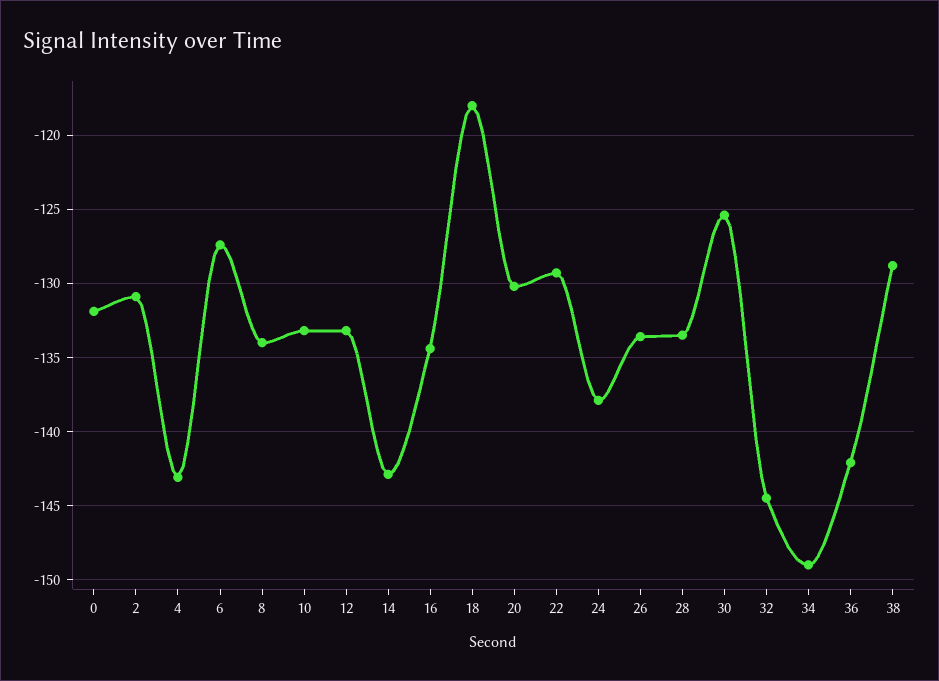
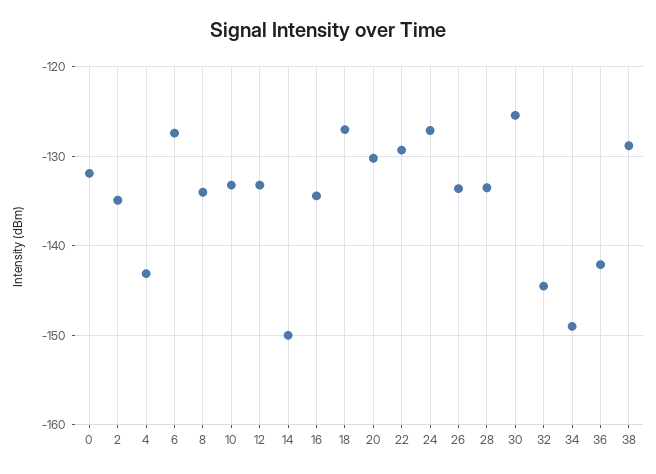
2: -131 -> -135
14: -143 -> -150
18: -118 -> -127
24: -138 -> -127

